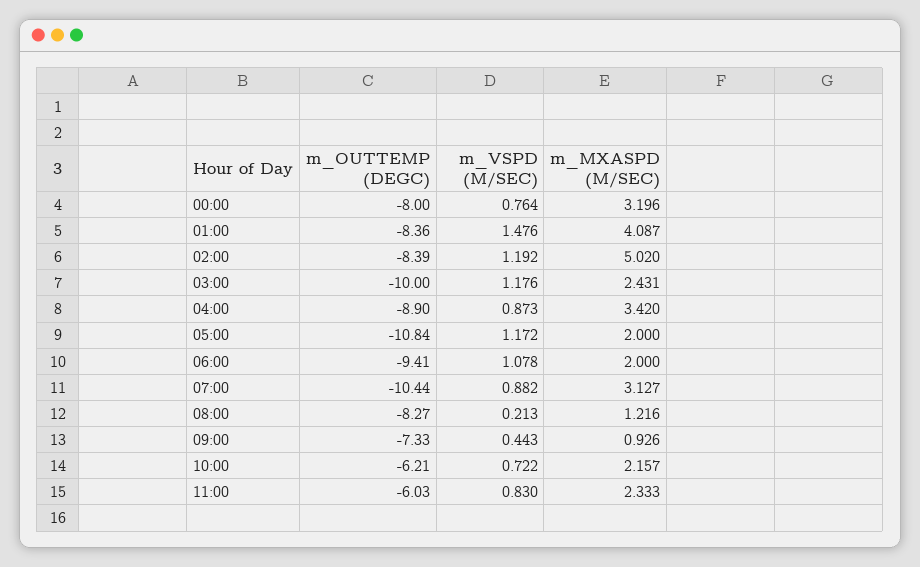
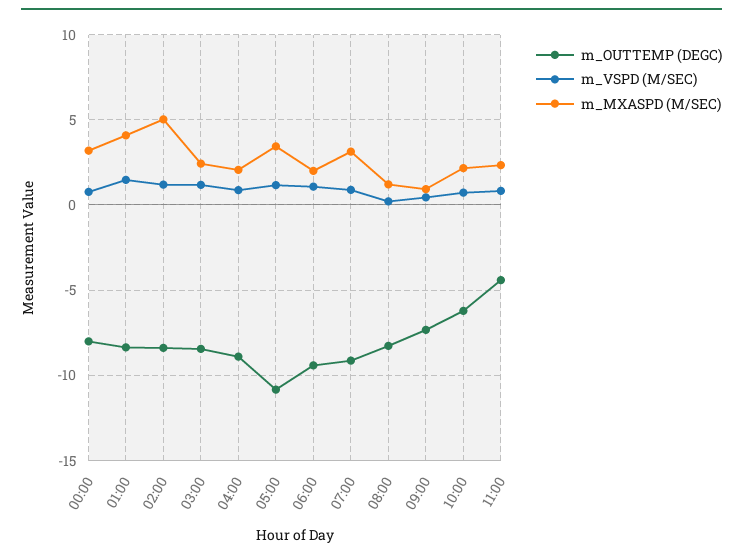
m_OUTTEMP (DEGC), 03:00: -10 -> -8.5
m_MXASPD (M/SEC), 04:00: 3.42 -> 2
m_MXASPD (M/SEC), 05:00: 2 -> 3.5
m_OUTTEMP (DEGC), 07:00: -10.44 -> -9
m_OUTTEMP (DEGC), 11:00: -6.03 -> -4.5

